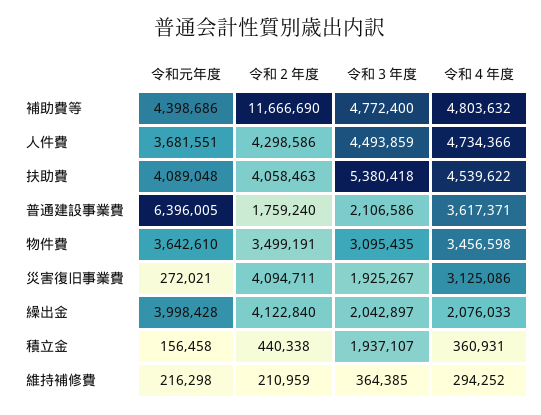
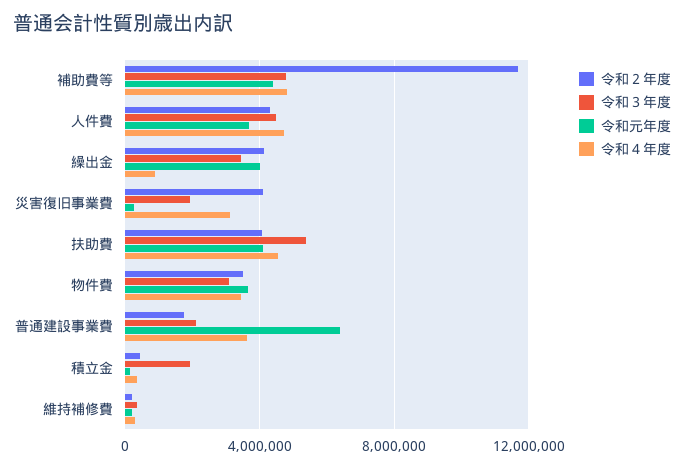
令和３年度, 繰出金: 2042897 -> 3500000
令和４年度, 繰出金: 2076033 -> 1000000

